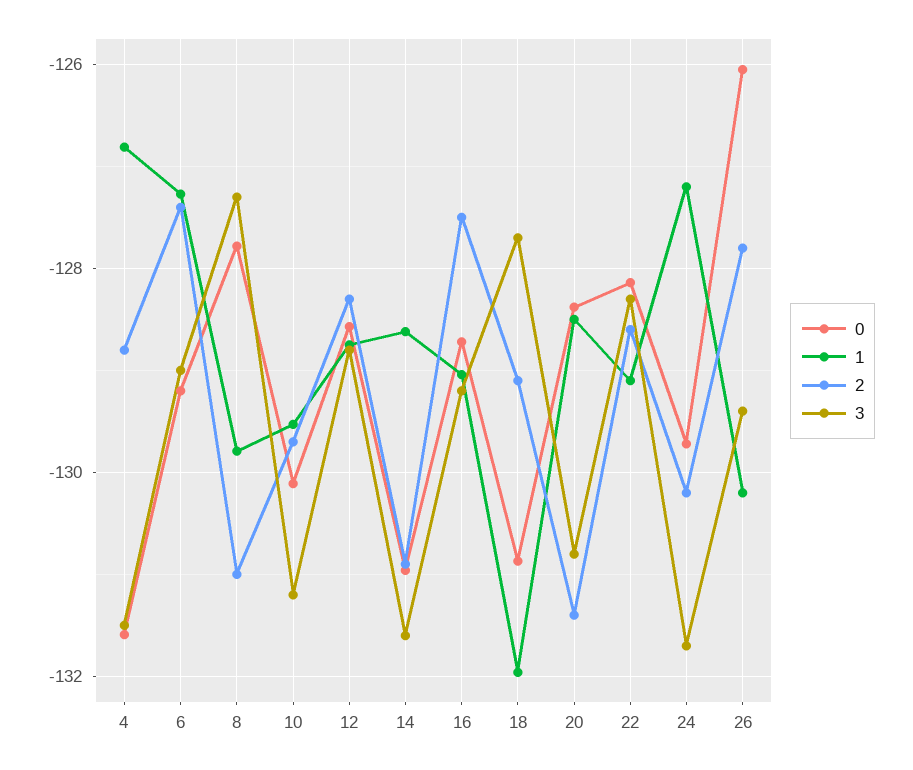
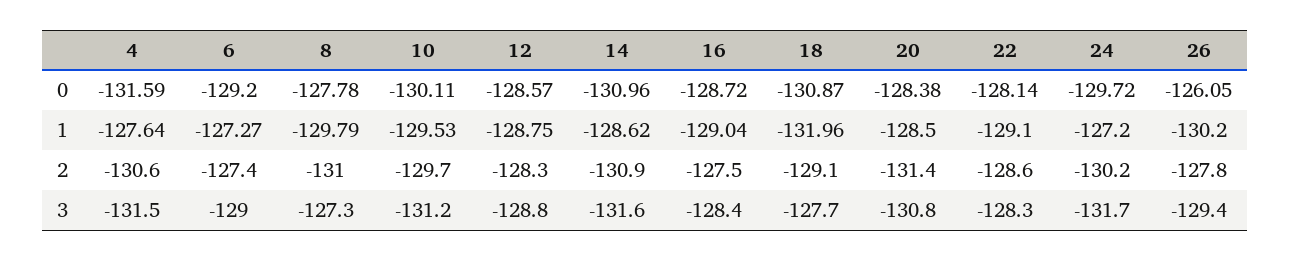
1, 4: -126.8 -> -127.64
2, 4: -128.8 -> -130.6
3, 16: -129.2 -> -128.4

